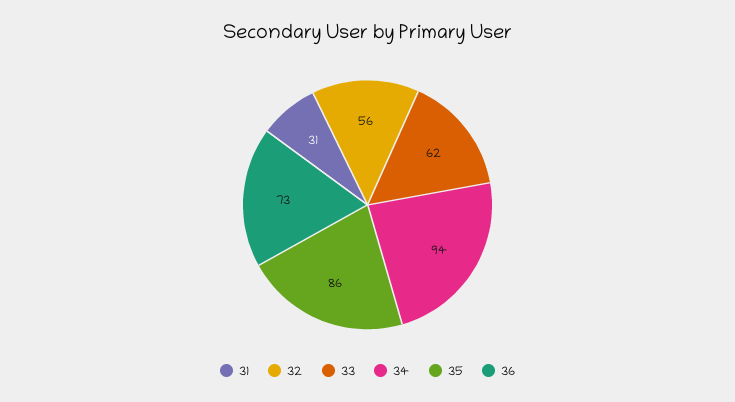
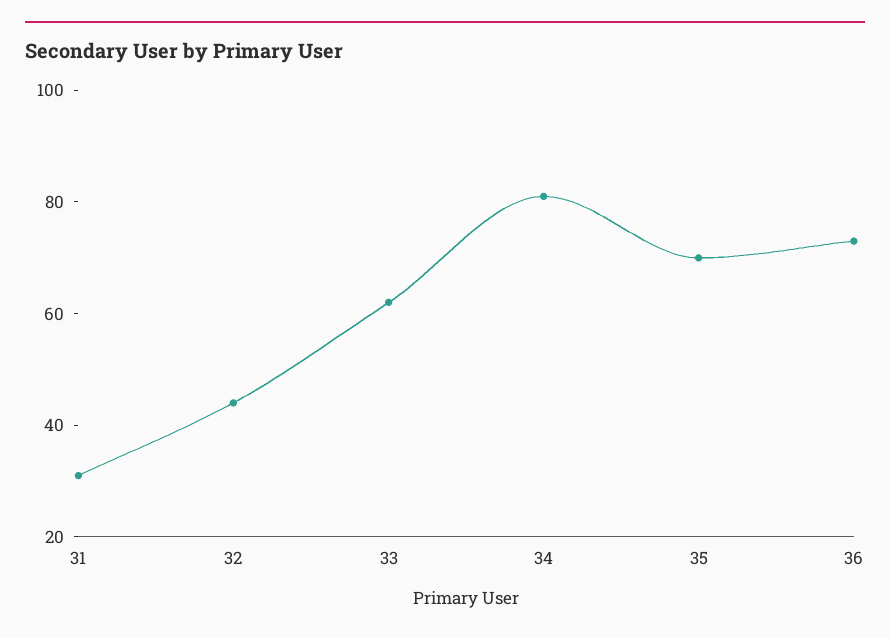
32: 56 -> 45
34: 94 -> 80
35: 86 -> 70

